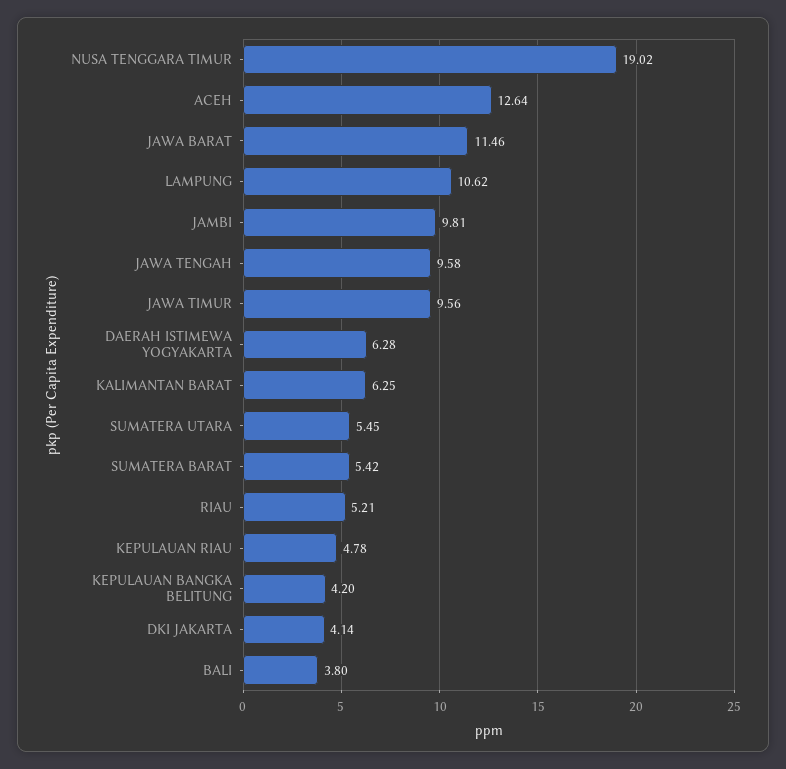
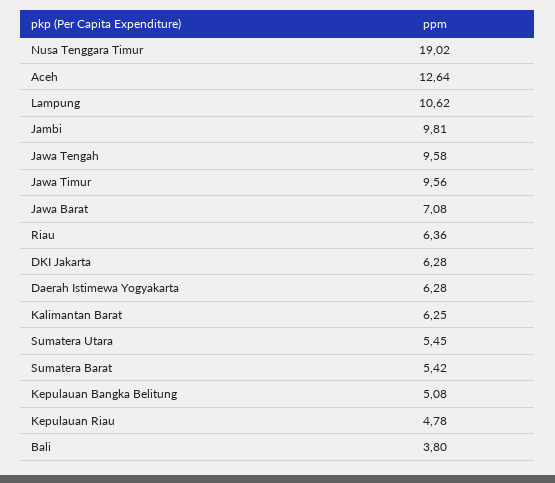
JAWA BARAT: 11.46 -> 7.08
RIAU: 5.21 -> 6.36
KEPULAUAN BANGKA BELITUNG: 4.2 -> 5.08
DKI JAKARTA: 4.14 -> 6.28

